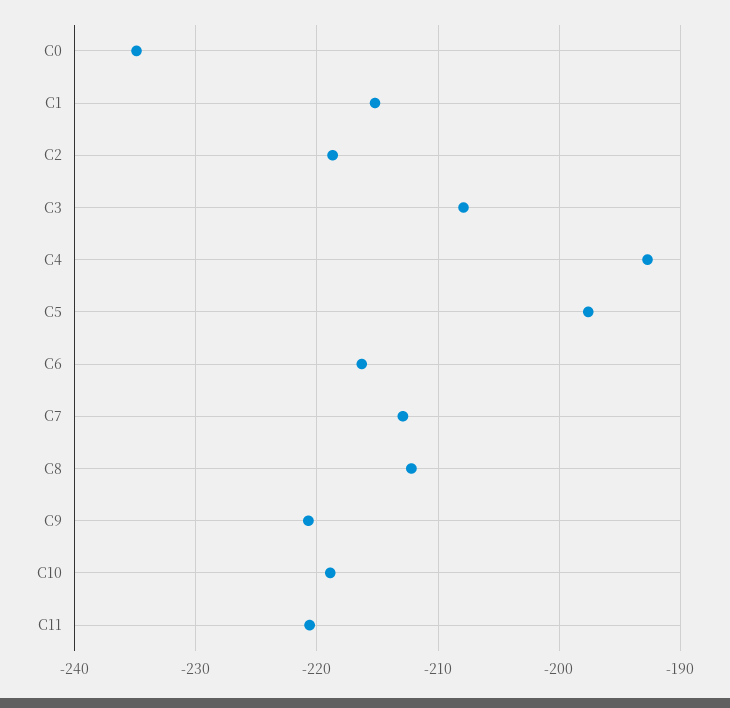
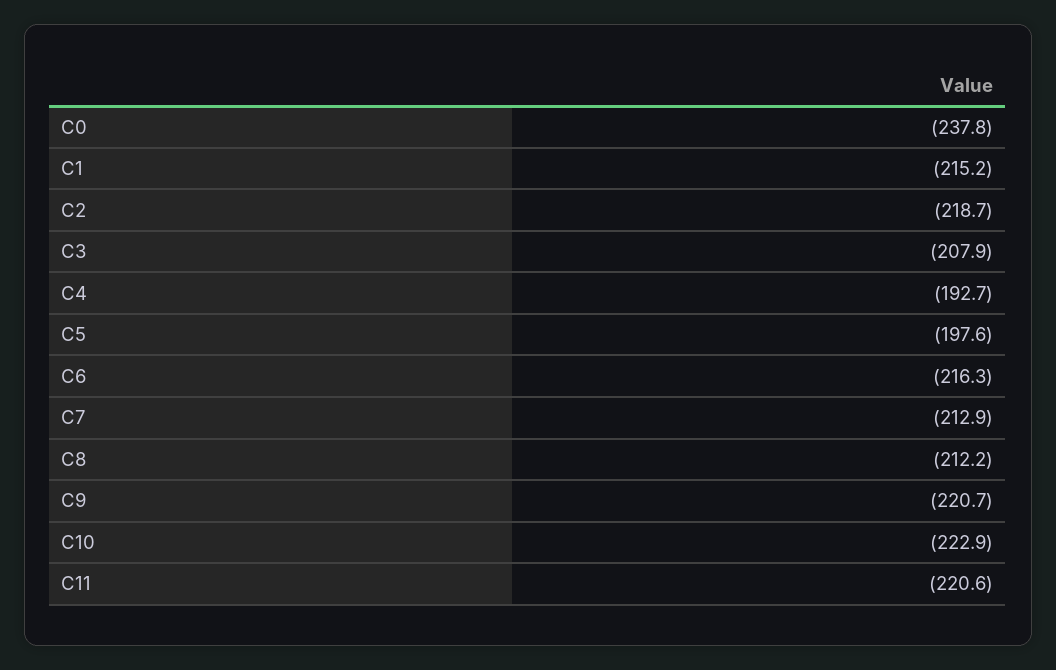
C0: -235 -> -237.8
C10: -219 -> -222.9

